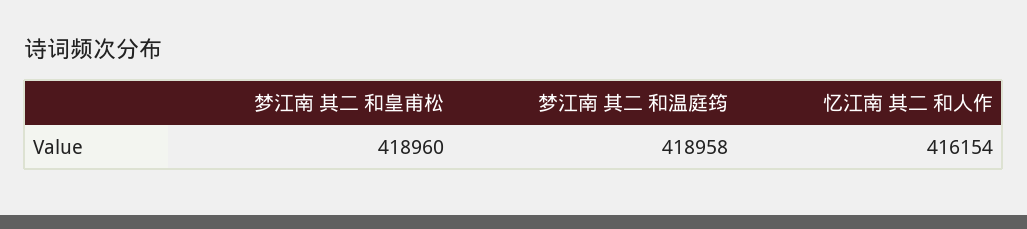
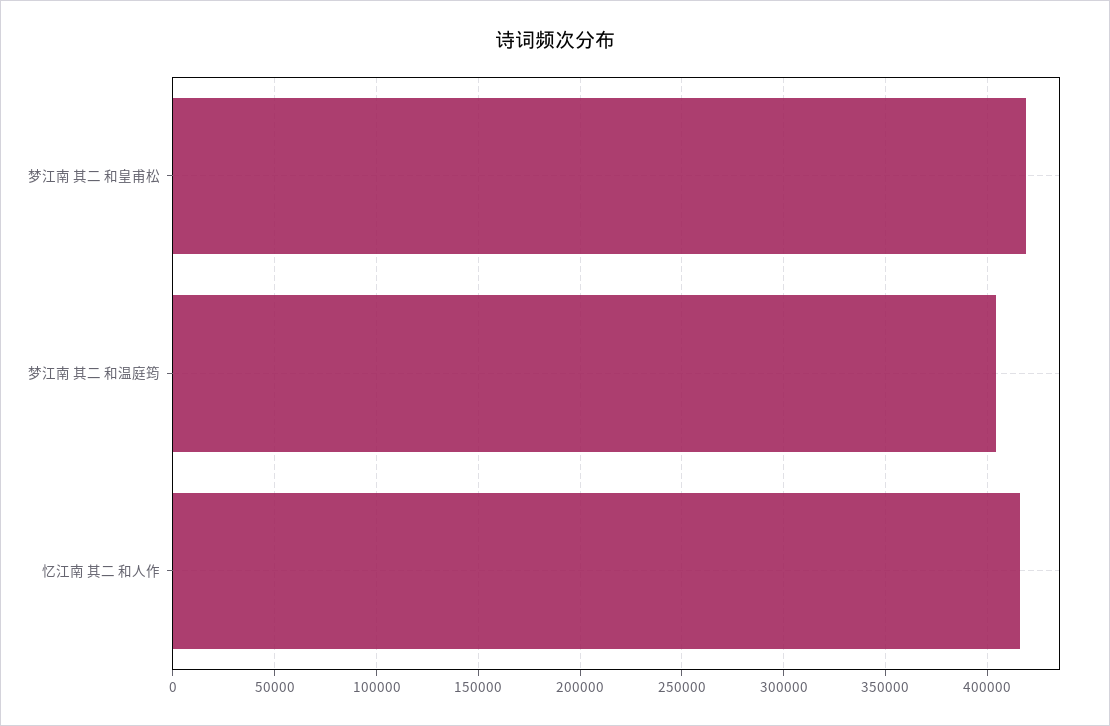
梦江南 其二 和温庭筠: 418958 -> 405000

